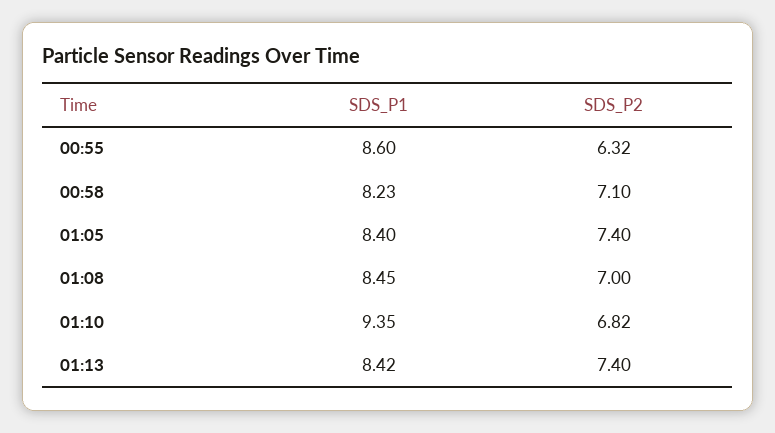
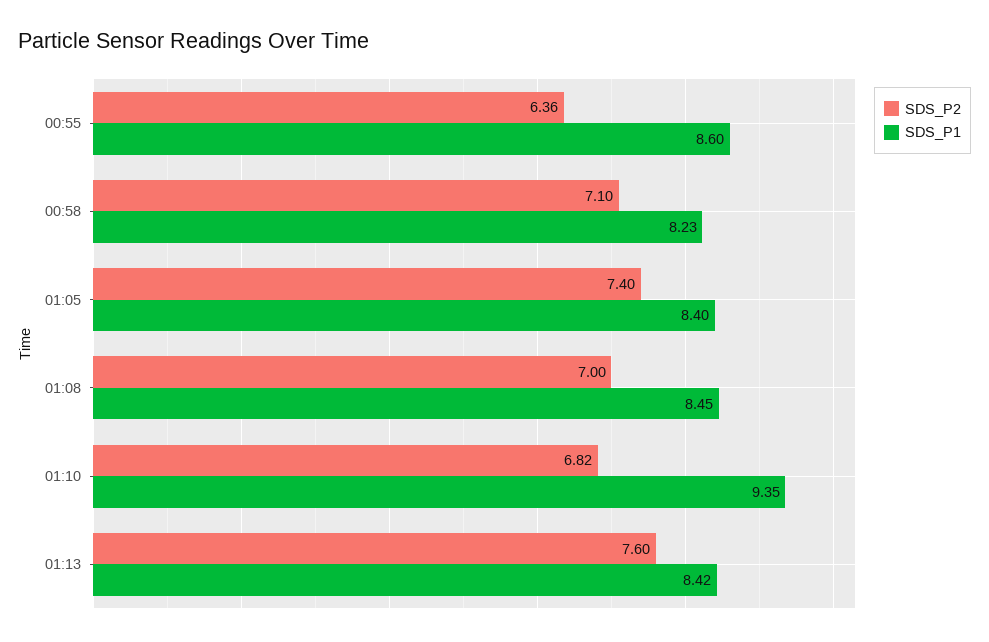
SDS_P2, 00:55: 6.32 -> 6.36
SDS_P2, 01:13: 7.4 -> 7.6

